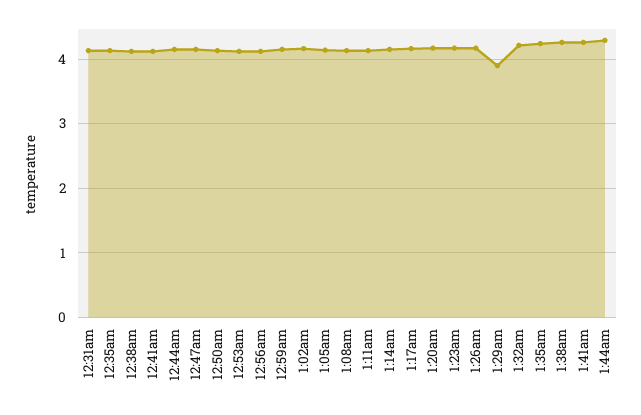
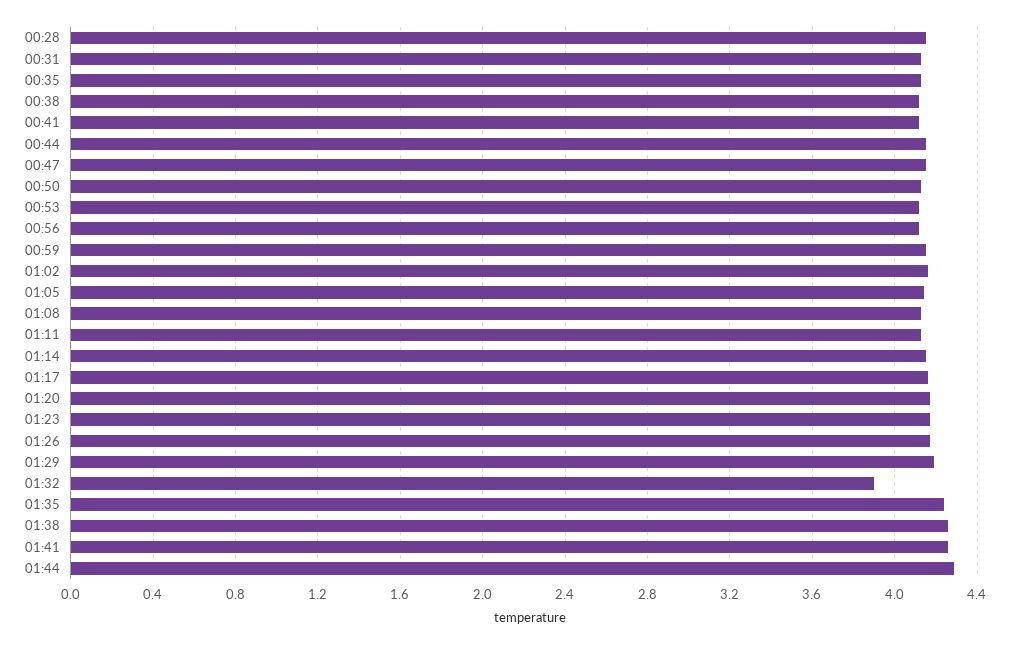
1:29am: 3.9 -> 4.2
1:32am: 4.2 -> 3.9
00:28: none -> 4.15

